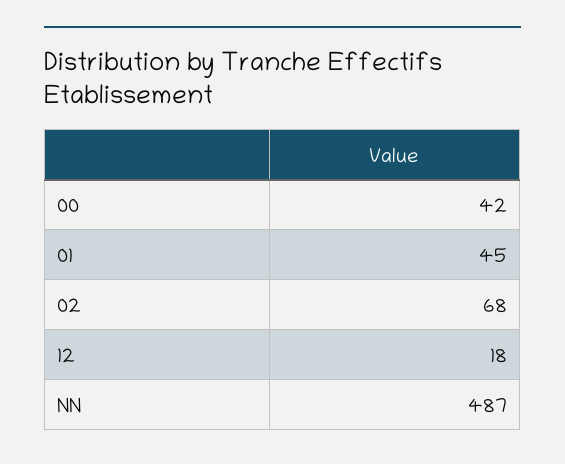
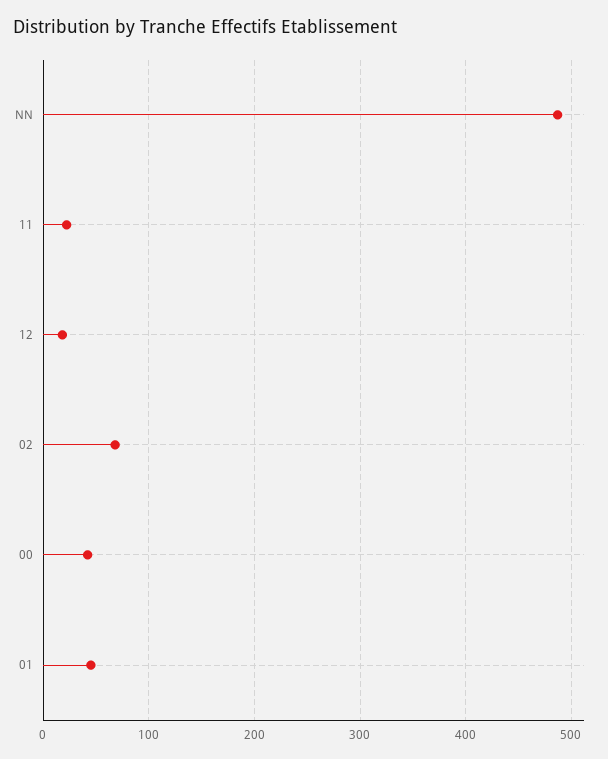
11: none -> 20

